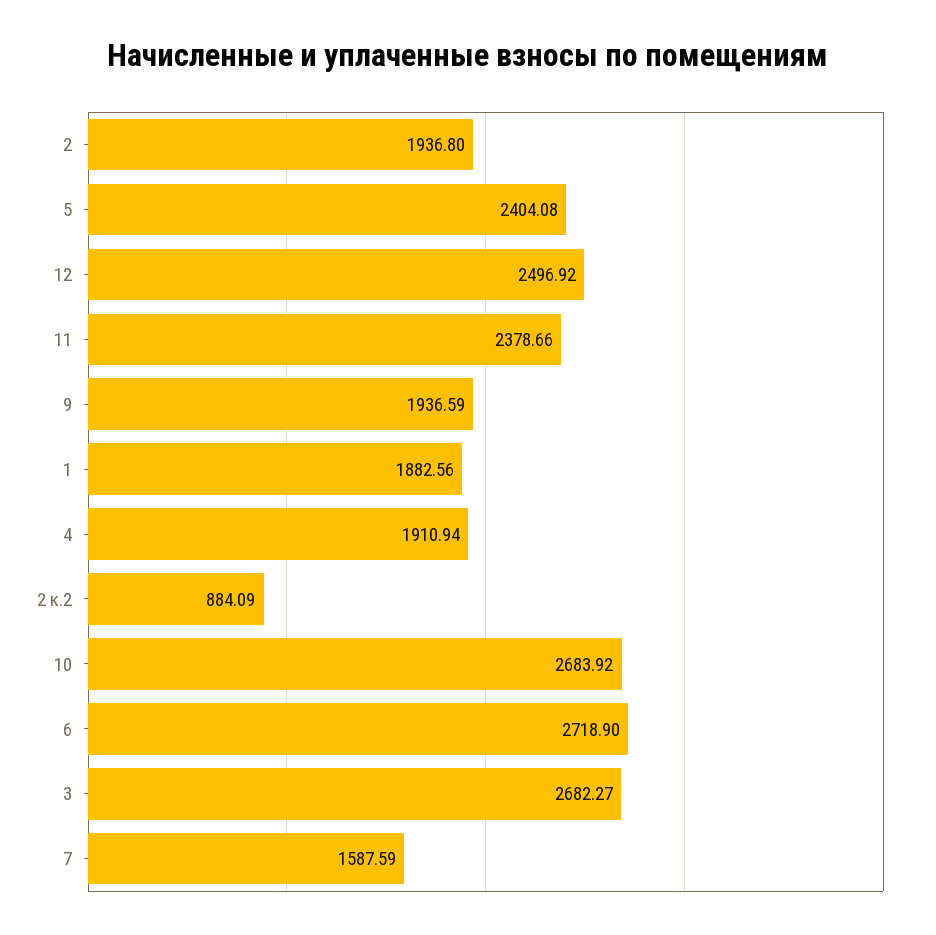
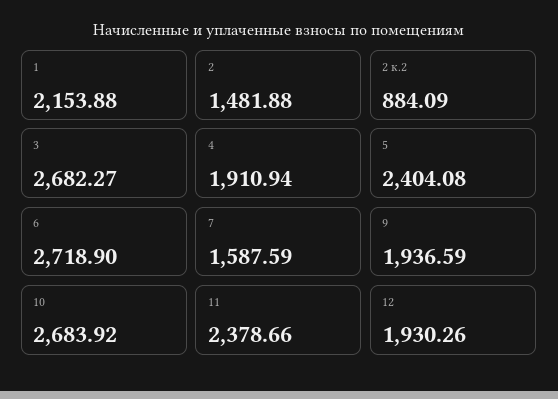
2: 1936.8 -> 1481.88
12: 2496.92 -> 1930.26
1: 1882.56 -> 2153.88

